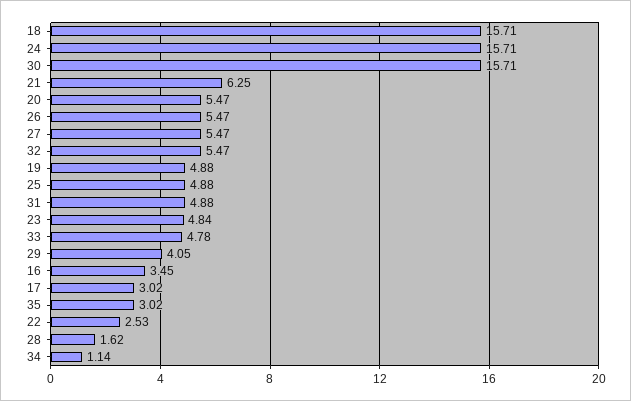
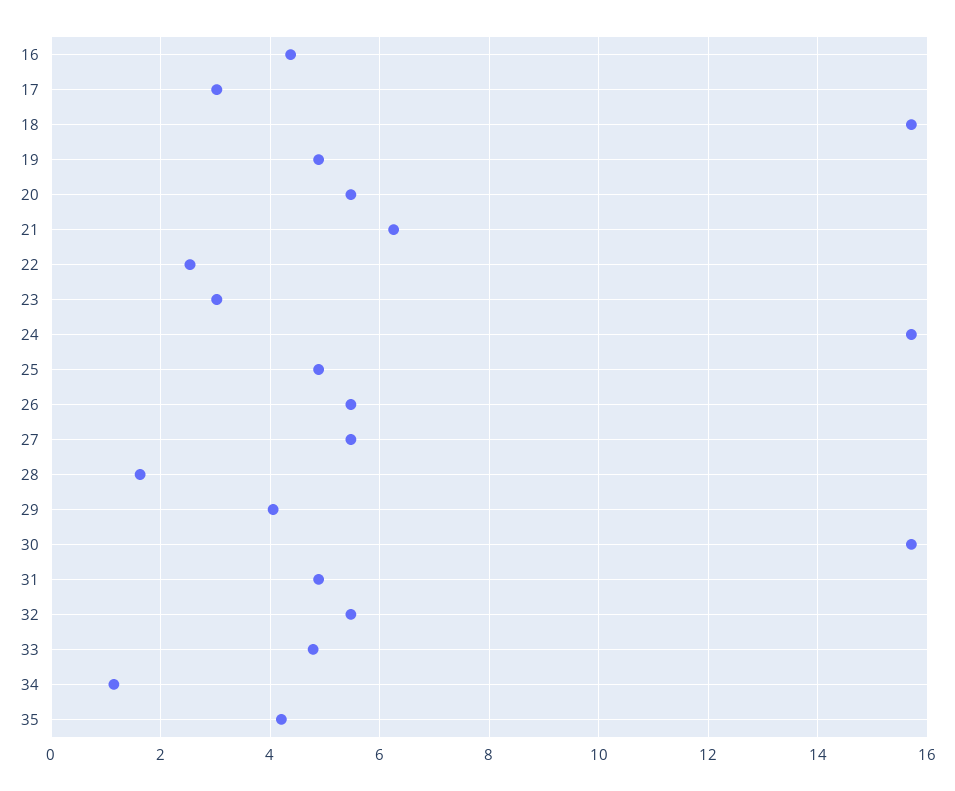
23: 4.84 -> 3
16: 3.45 -> 4.4
35: 3.02 -> 4.2

